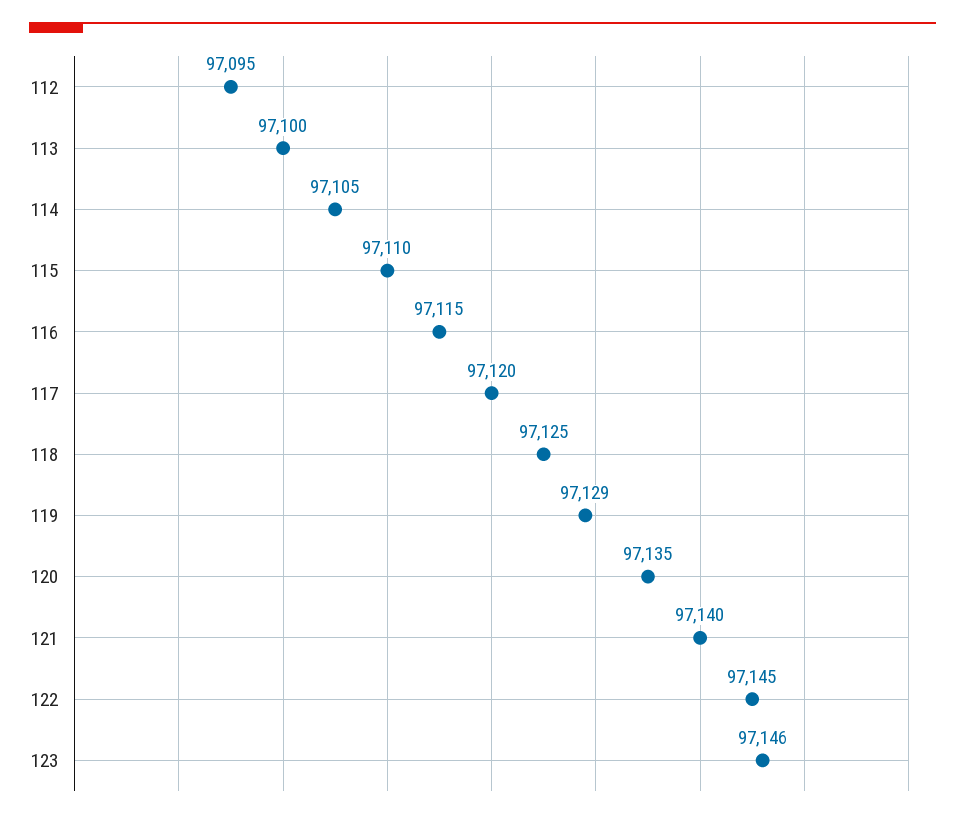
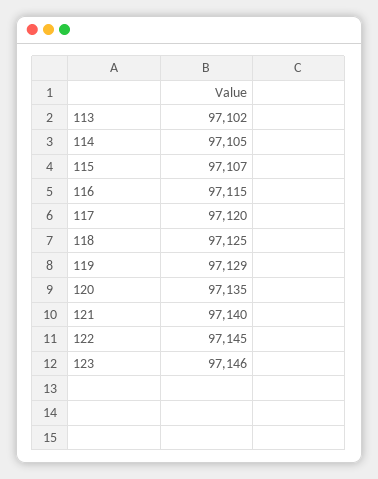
112: 97095 -> none
113: 97100 -> 97102
115: 97110 -> 97107

